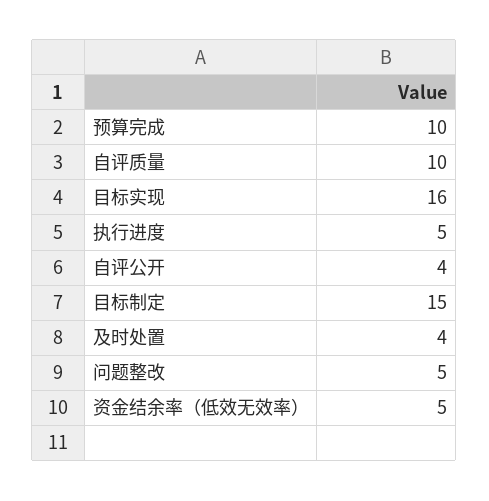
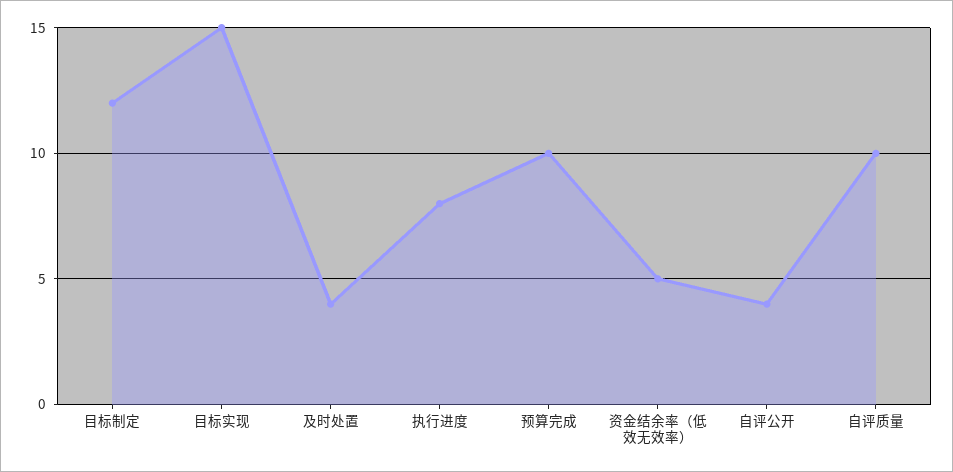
目标实现: 16 -> 15
执行进度: 5 -> 8
目标制定: 15 -> 12
问题整改: 5 -> none

